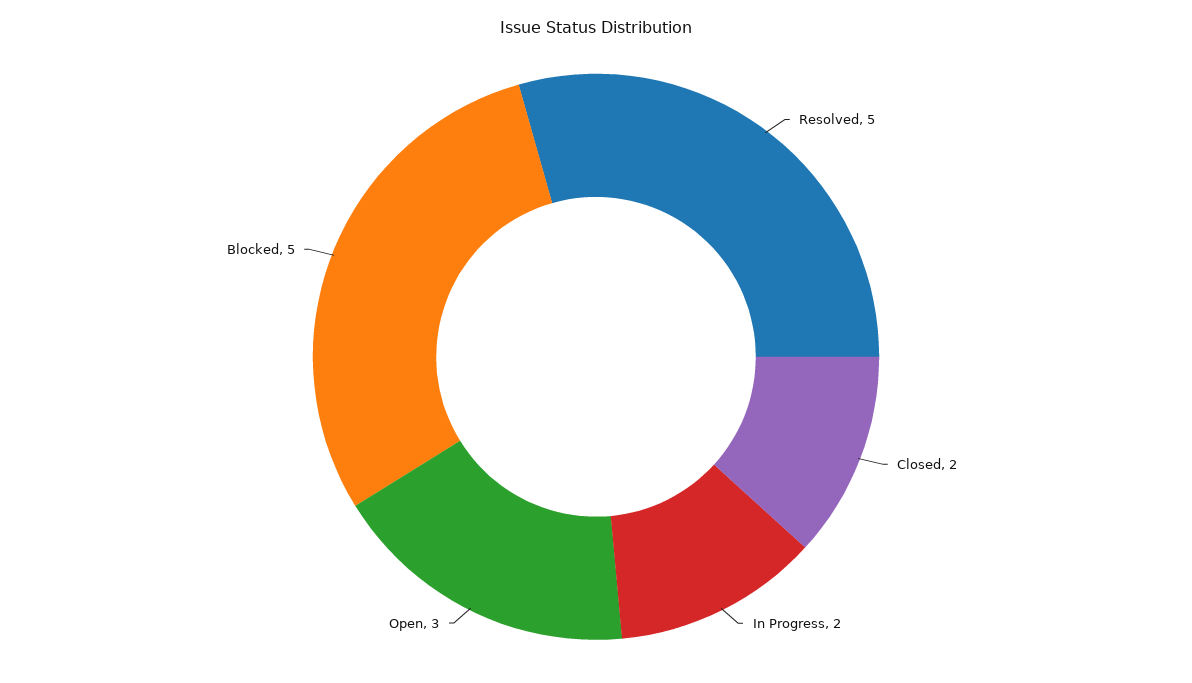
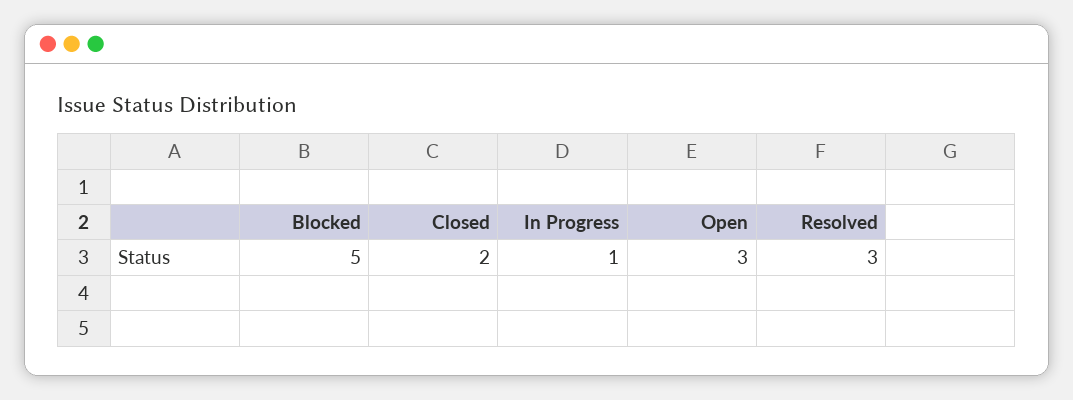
Resolved: 5 -> 3
In Progress: 2 -> 1

